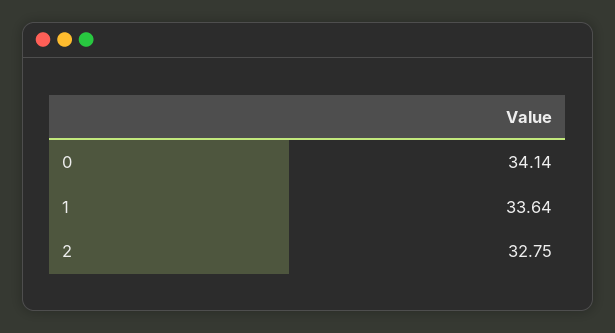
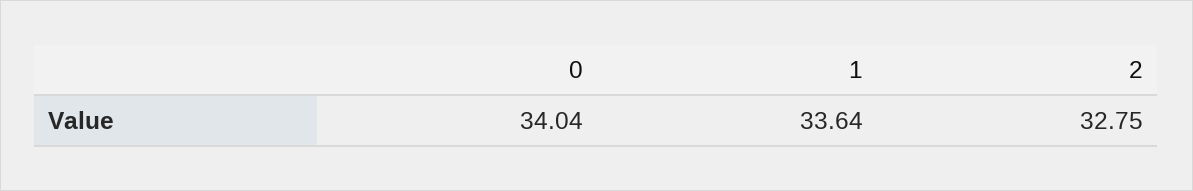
0: 34.14 -> 34.04

